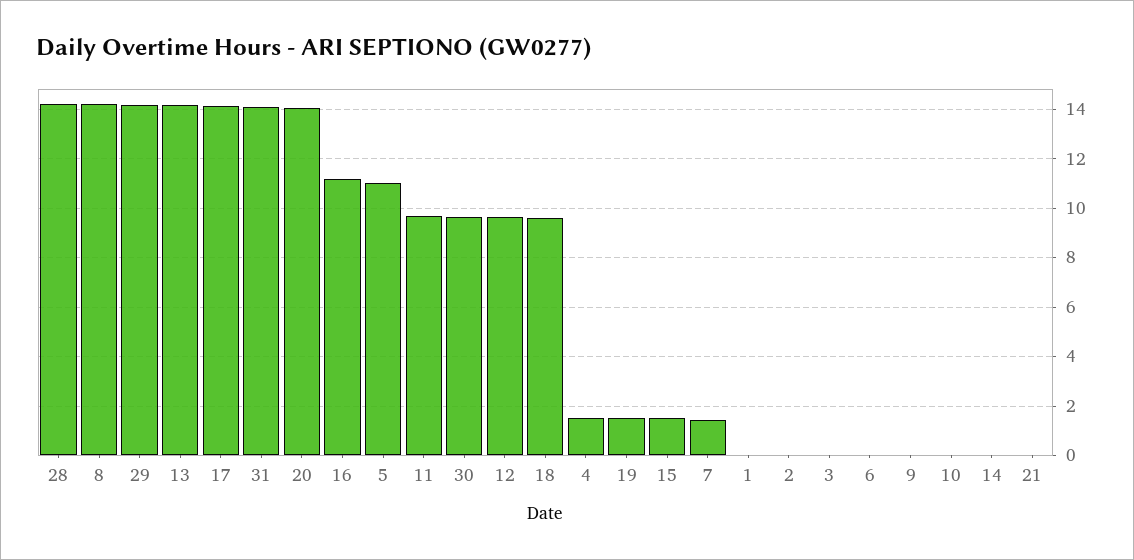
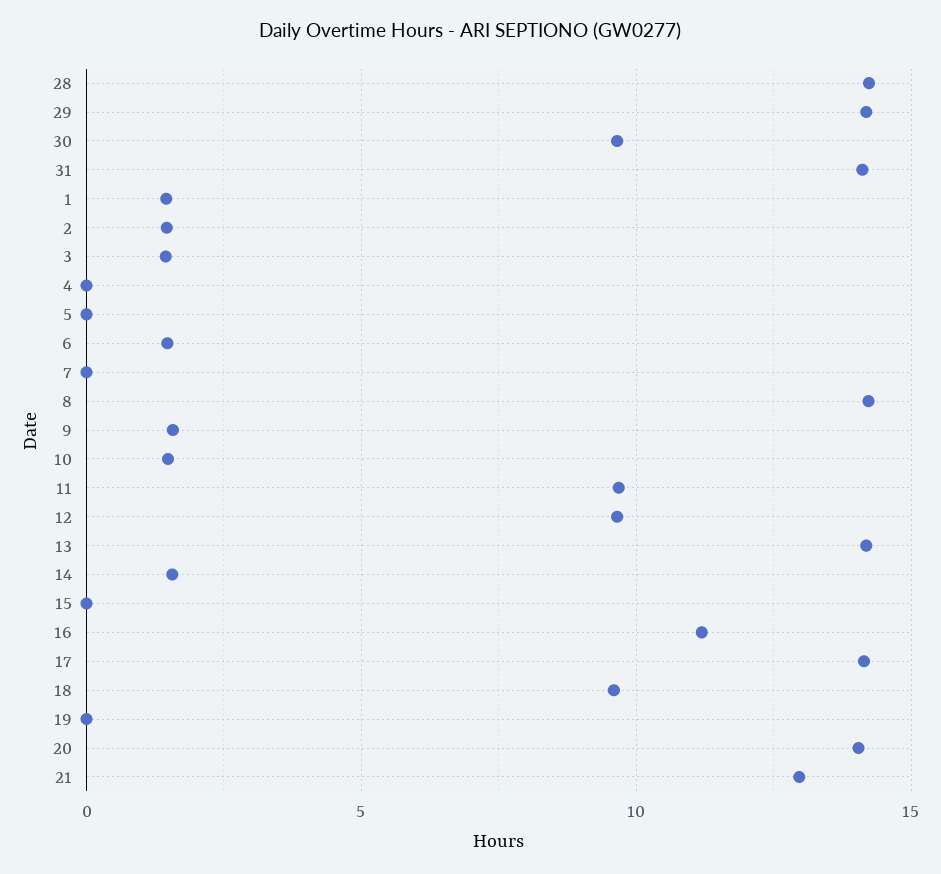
5: 11 -> 0
4: 1.5 -> 0
19: 1.5 -> 0
15: 1.5 -> 0
7: 1.5 -> 0
1: 0 -> 1.5
2: 0 -> 1.5
3: 0 -> 1.5
6: 0 -> 1.5
9: 0 -> 1.5
10: 0 -> 1.5
14: 0 -> 1.5
21: 0 -> 13

